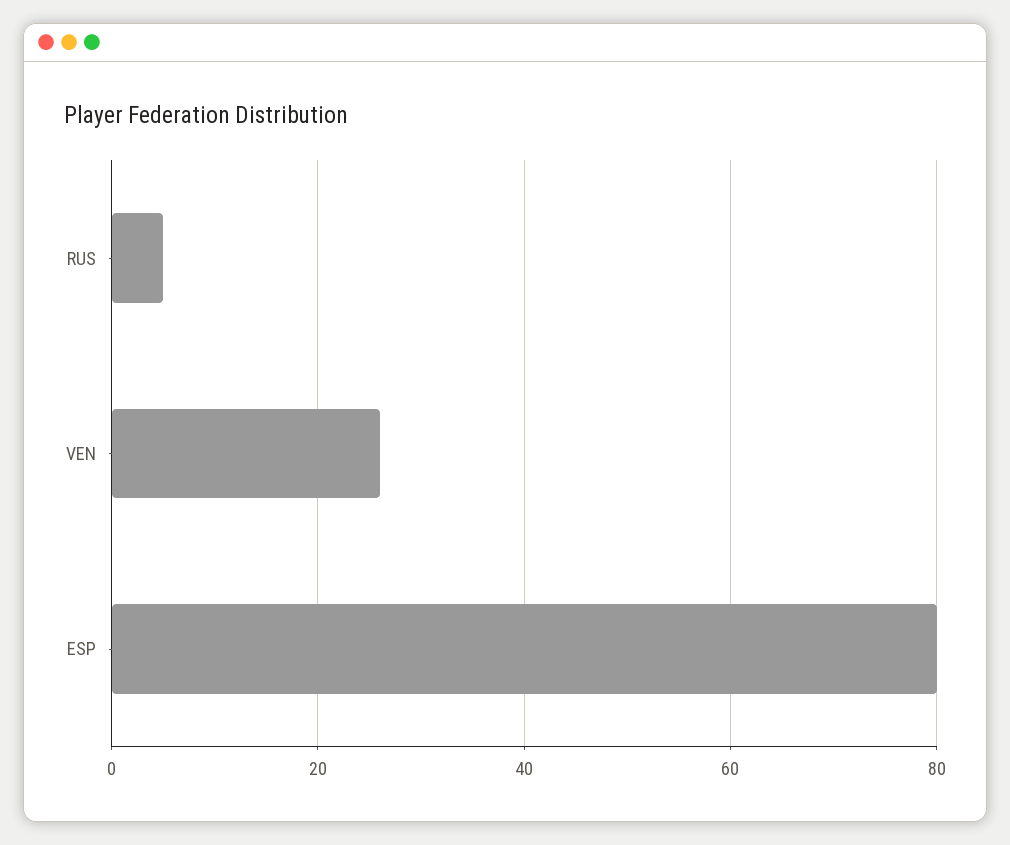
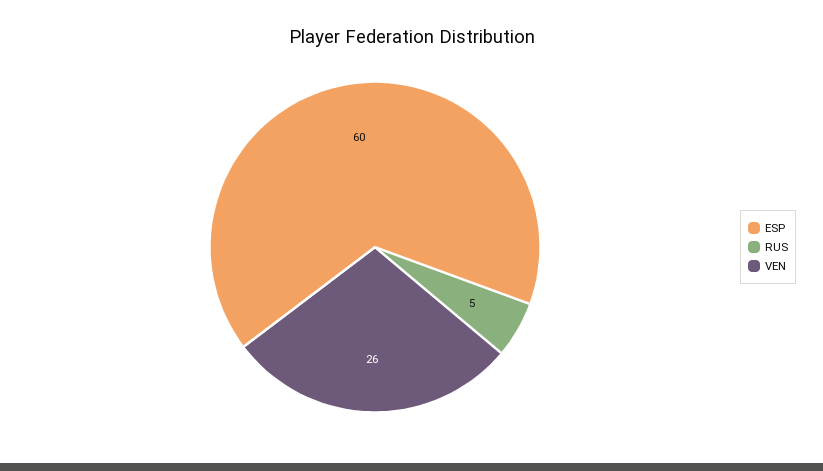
ESP: 80 -> 60

